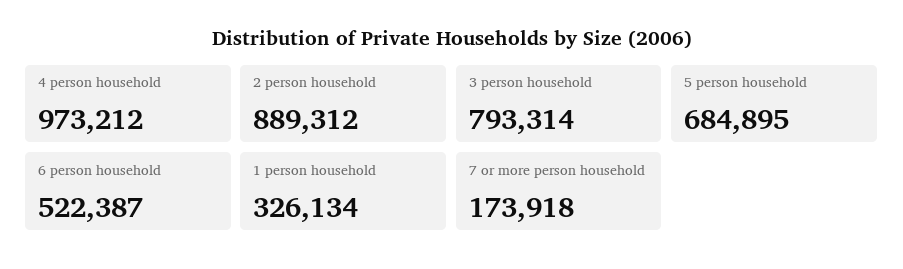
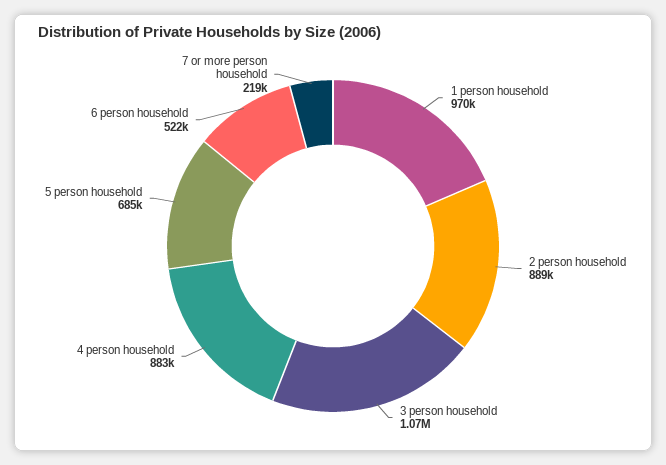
4 person household: 973212 -> 883000
3 person household: 793314 -> 1070000
1 person household: 326134 -> 970000
7 or more person household: 173918 -> 219000

